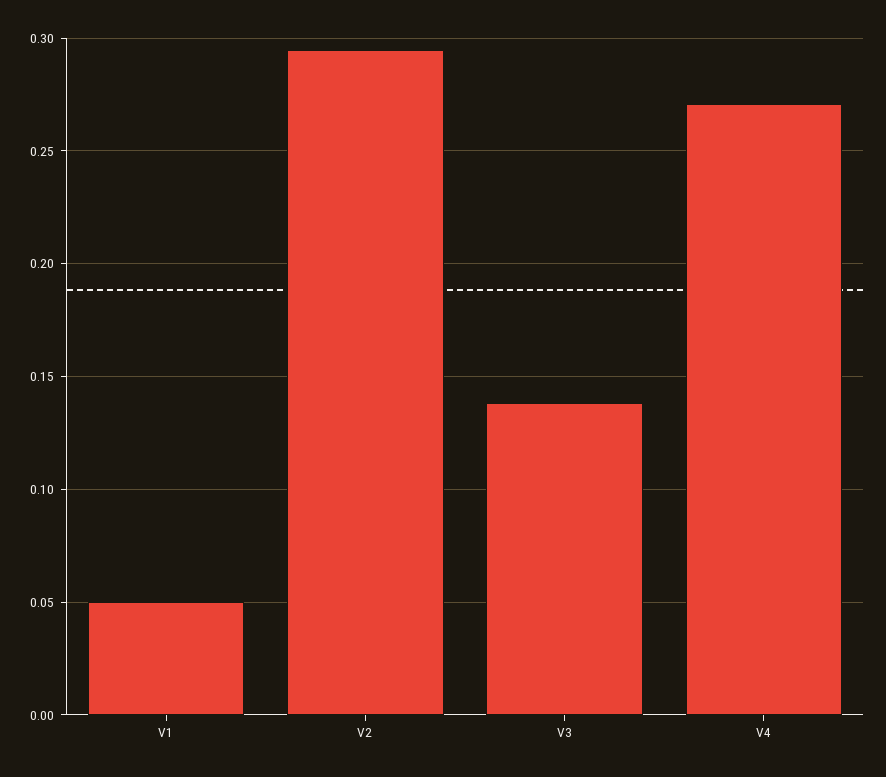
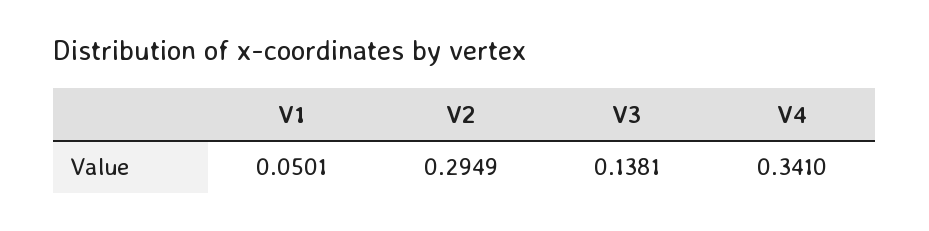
V4: 0.27 -> 0.341

